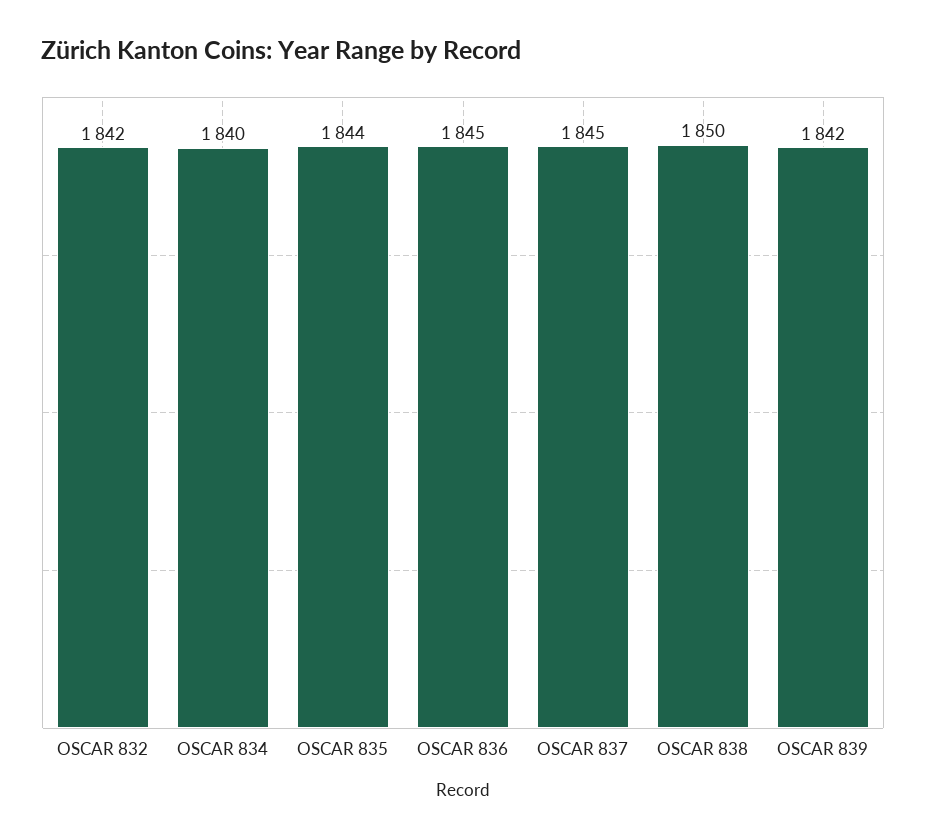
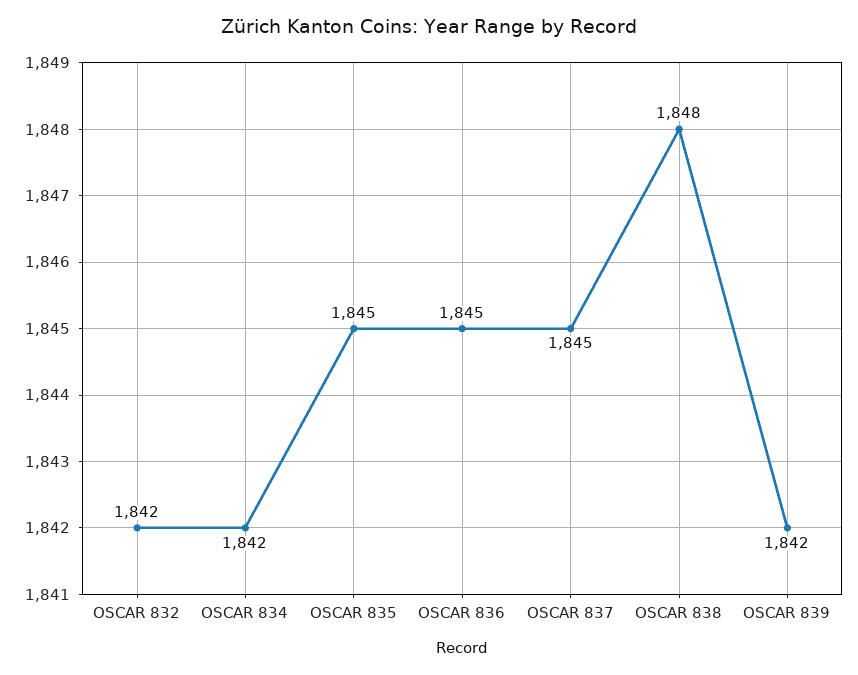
OSCAR 834: 1840 -> 1842
OSCAR 835: 1844 -> 1845
OSCAR 838: 1850 -> 1848

